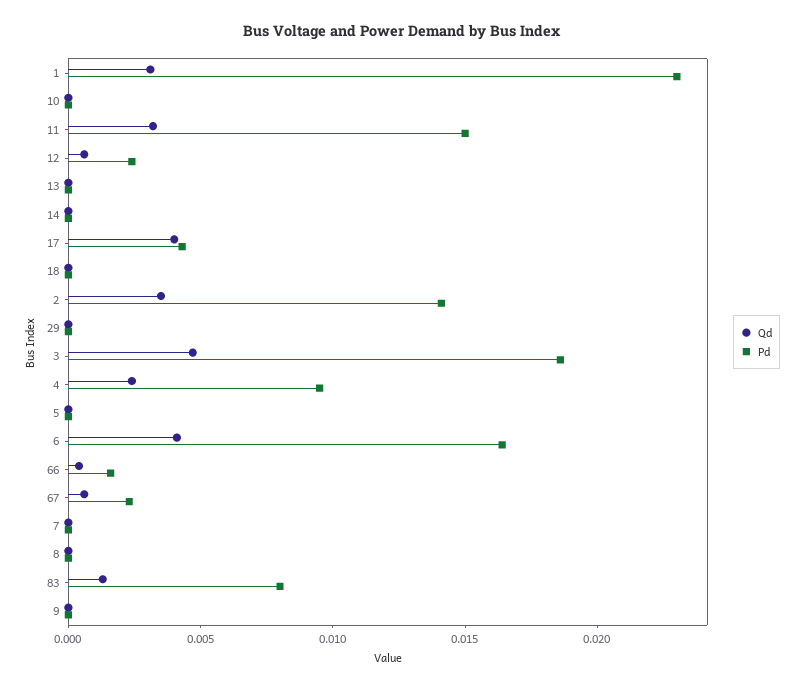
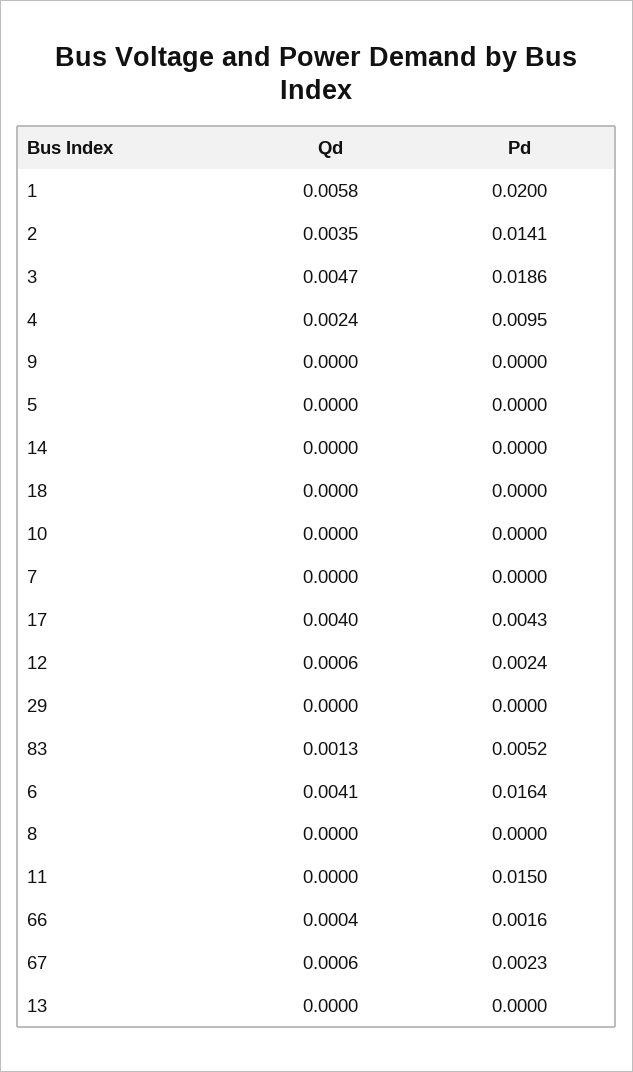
Qd, 1: 0.003 -> 0.0058
Pd, 1: 0.023 -> 0.02
Qd, 11: 0.003 -> 0
Pd, 83: 0.008 -> 0.0052

